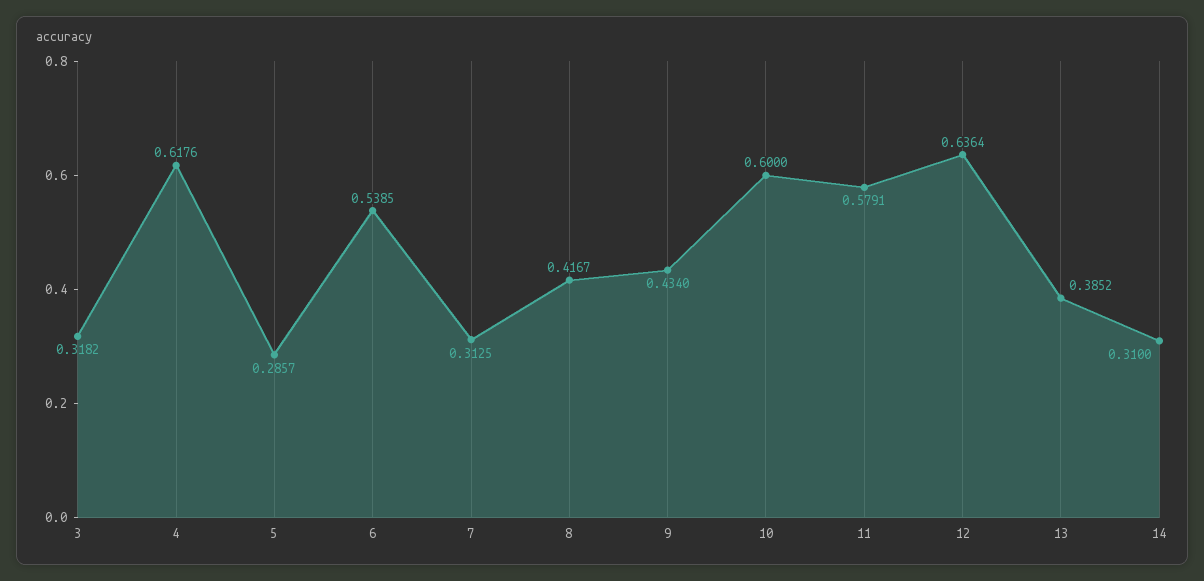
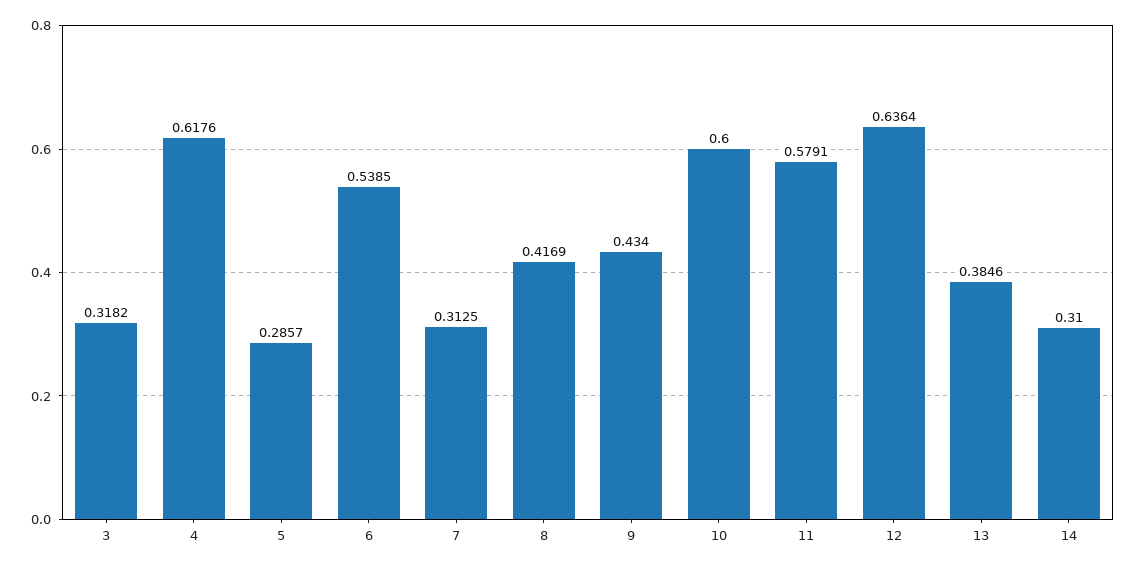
8: 0.4167 -> 0.4169
13: 0.3852 -> 0.3846

